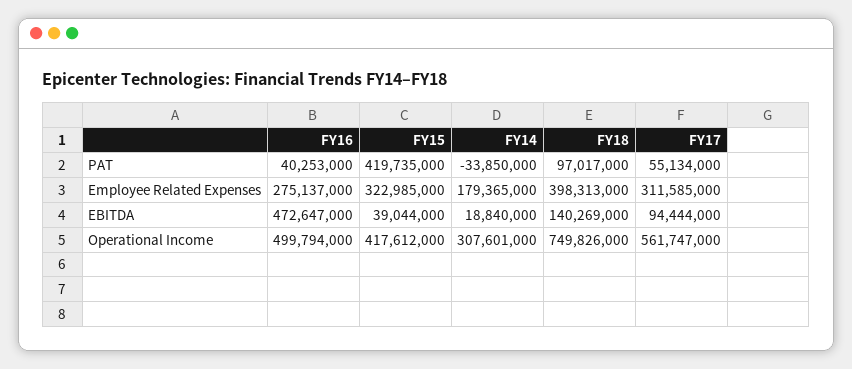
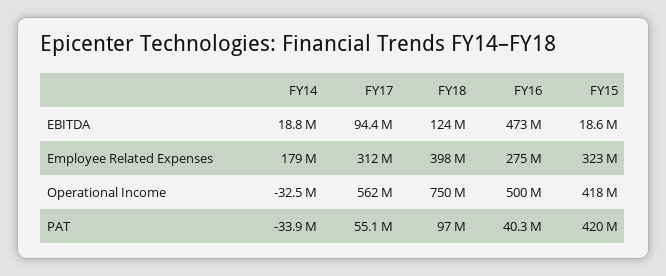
FY15, EBITDA: 39044000 -> 18600000
FY18, EBITDA: 140269000 -> 124000000
FY14, Operational Income: 307601000 -> -32500000

